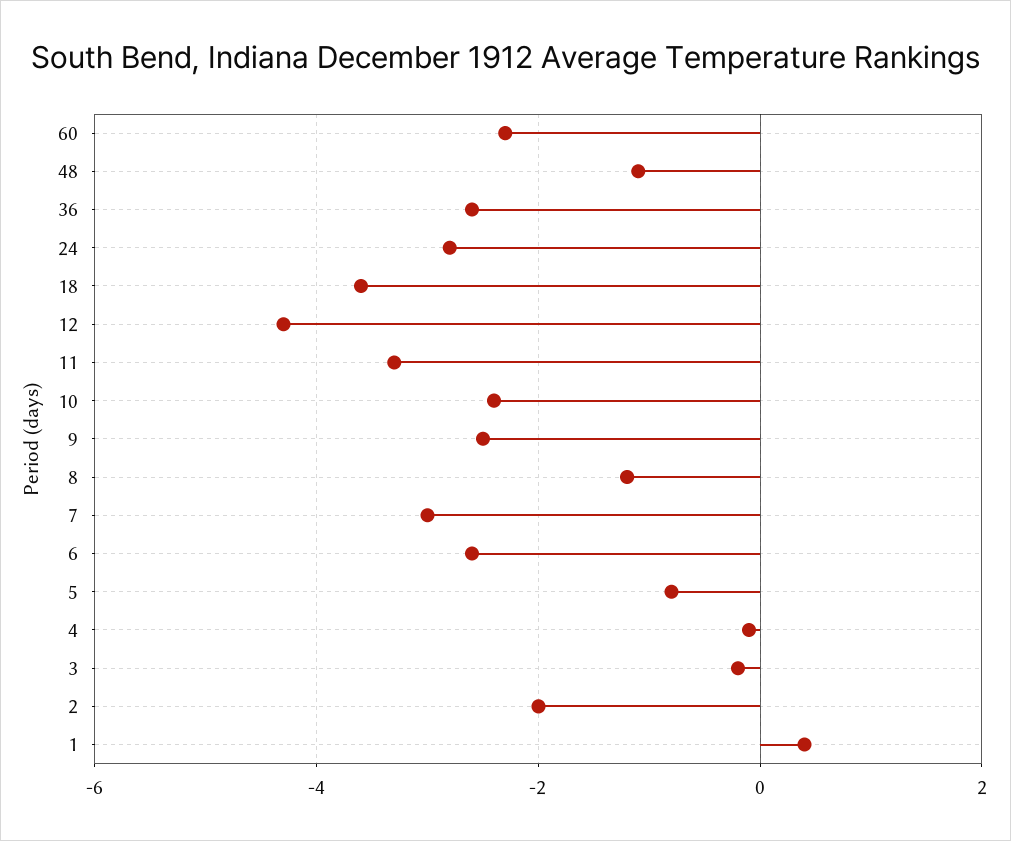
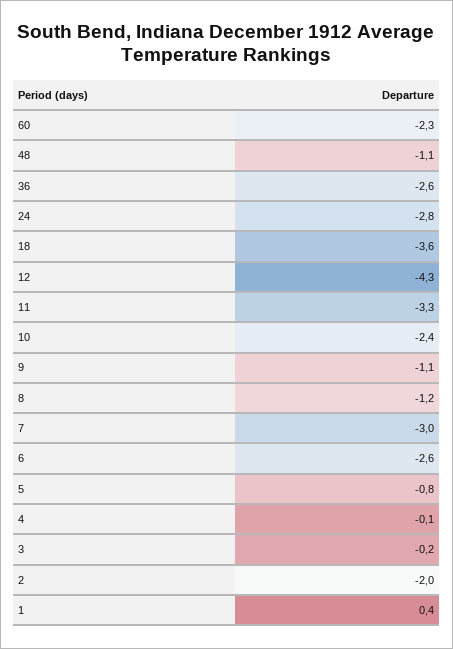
9: -2.5 -> -1.1

